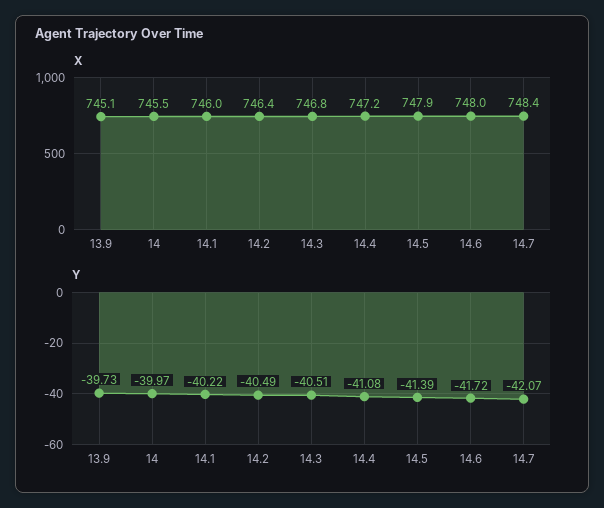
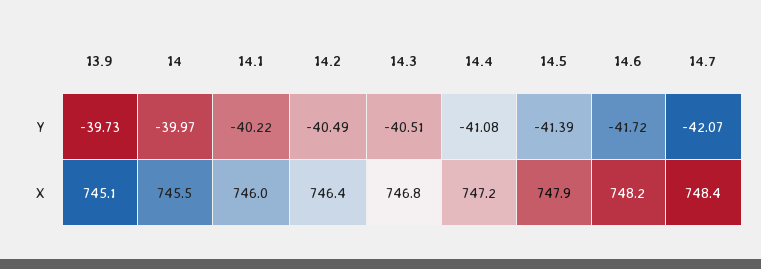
X, 14.6: 748 -> 748.2

